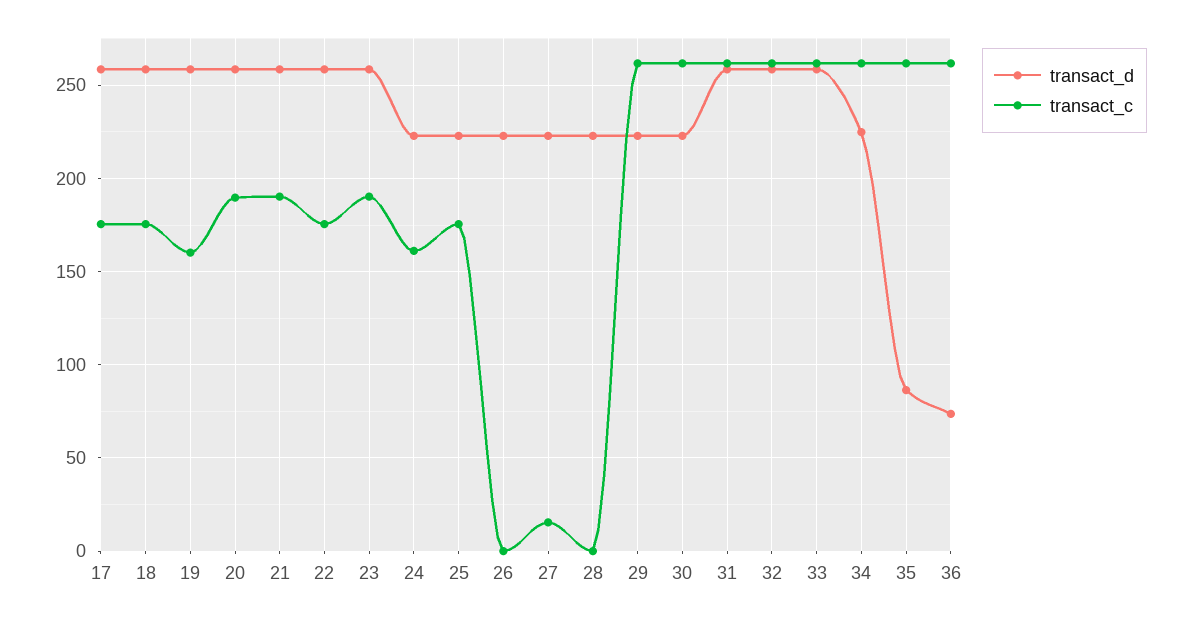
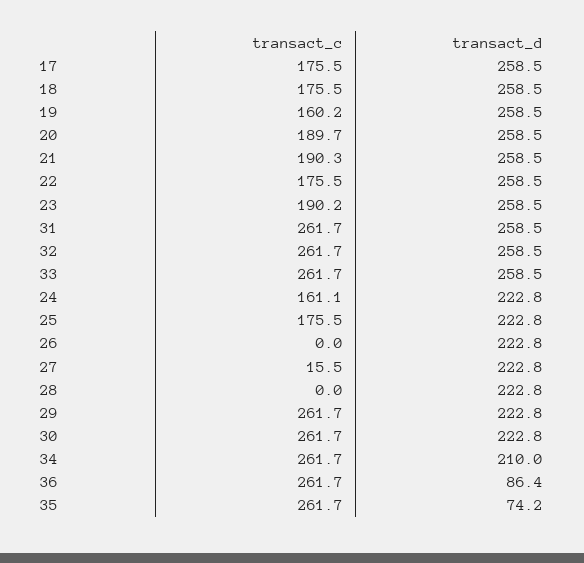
transact_d, 34: 225 -> 210
transact_d, 35: 85 -> 74.2
transact_d, 36: 75 -> 86.4

